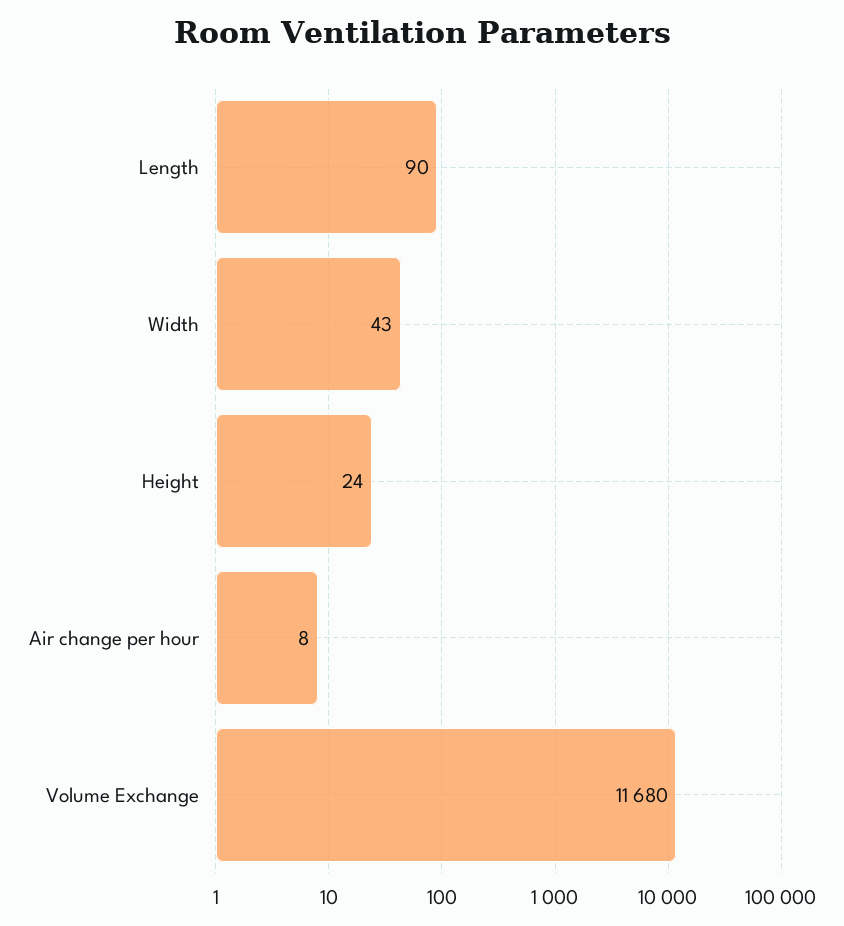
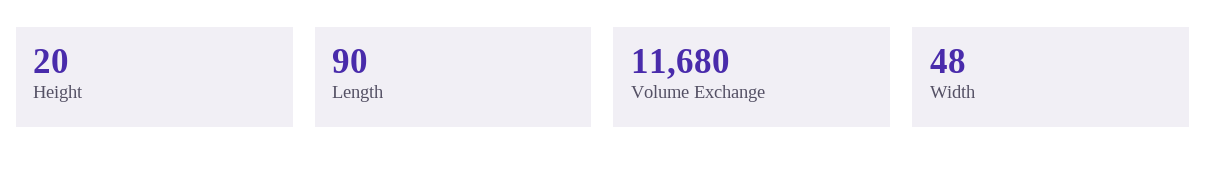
Width: 43 -> 48
Height: 24 -> 20
Air change per hour: 8 -> none

